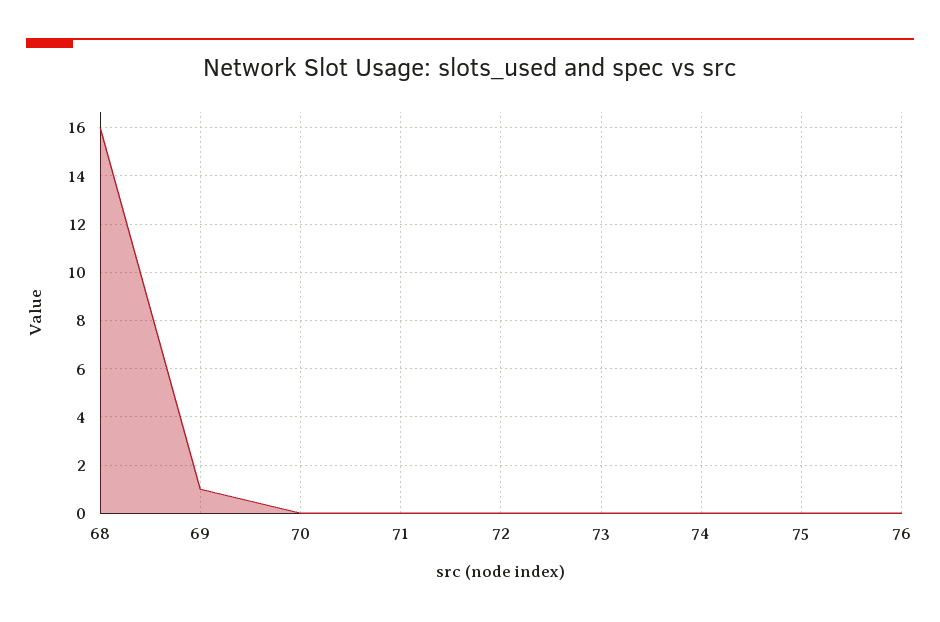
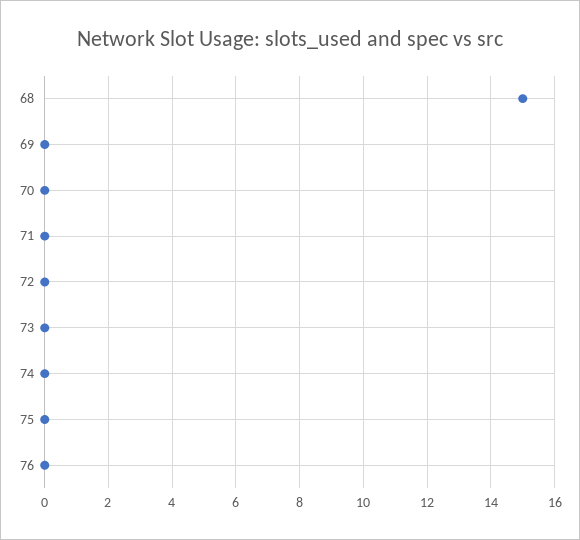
68: 16 -> 15
69: 1 -> 0

